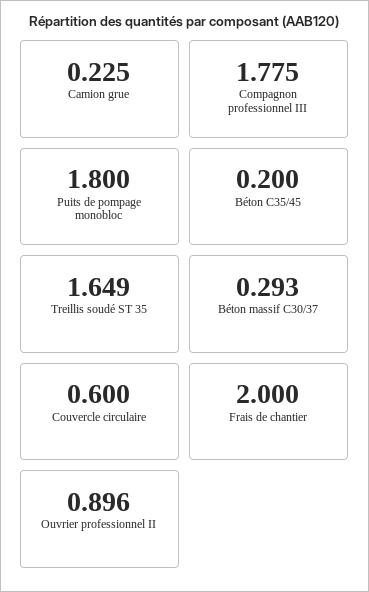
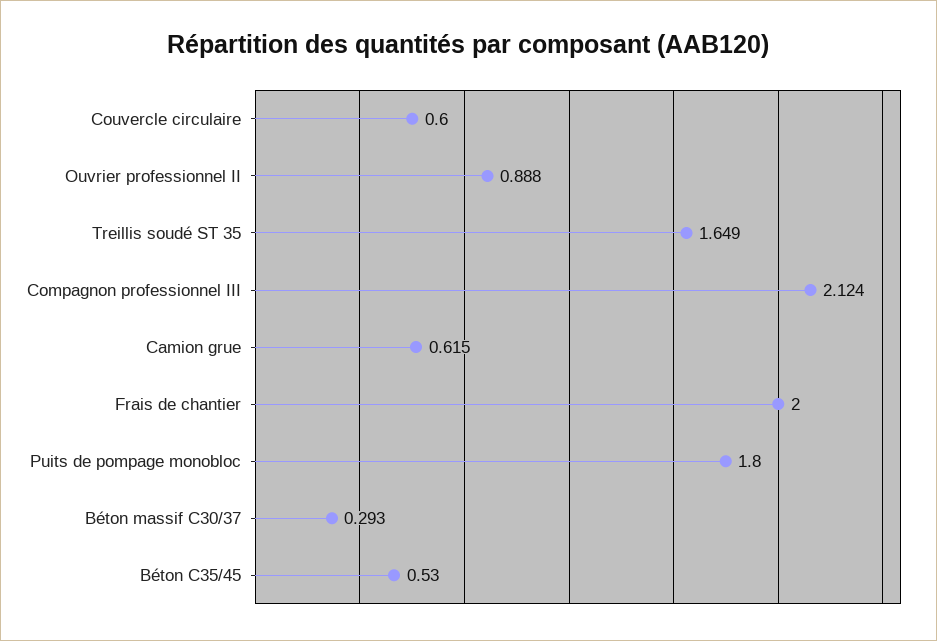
Camion grue: 0.225 -> 0.615
Compagnon professionnel III: 1.775 -> 2.124
Béton C35/45: 0.2 -> 0.53
Ouvrier professionnel II: 0.896 -> 0.888

